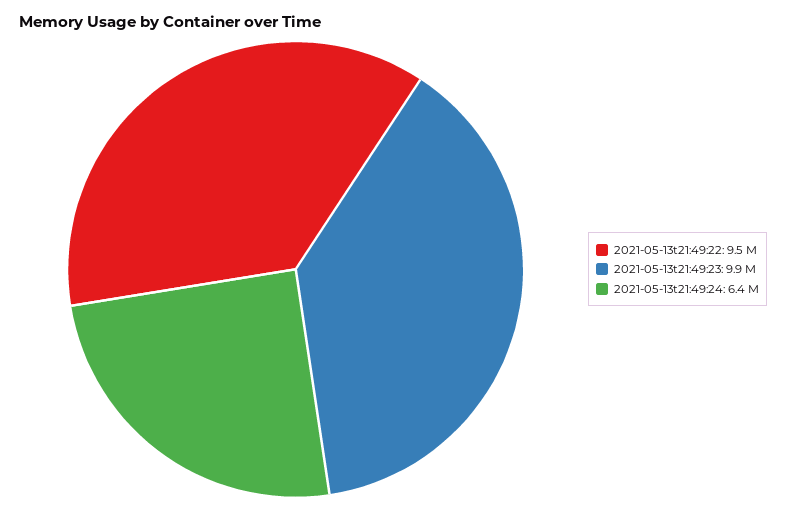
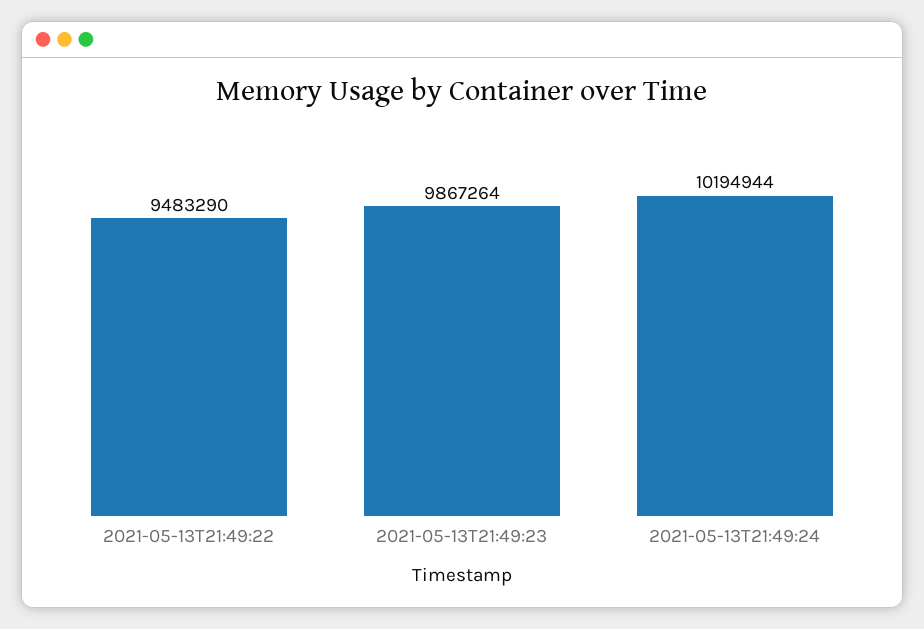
2021-05-13t21:49:24: 6400000 -> 10194944

